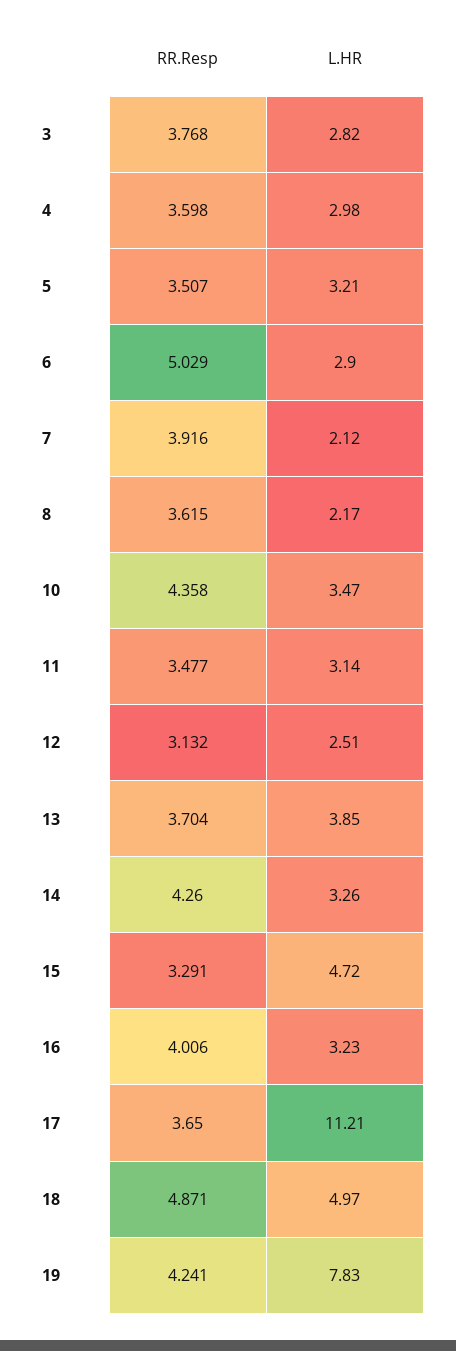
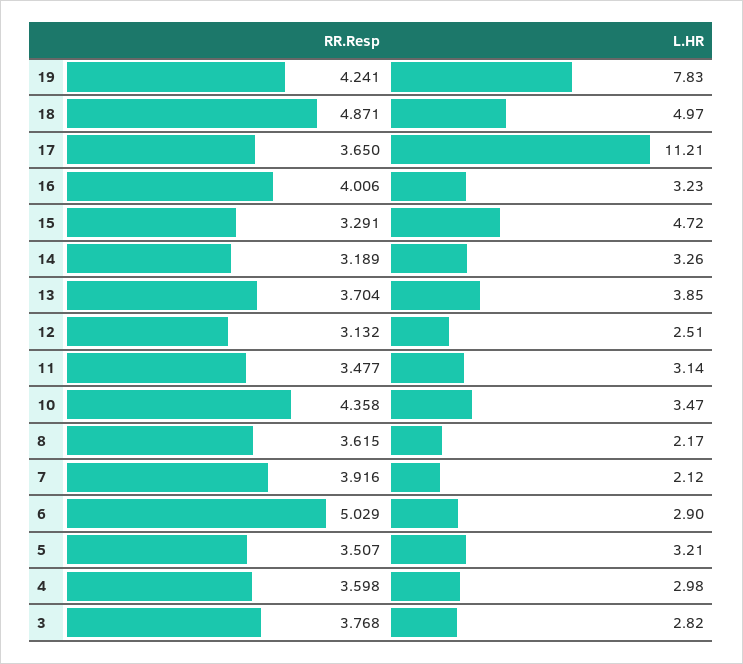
RR.Resp, 14: 4.26 -> 3.189

